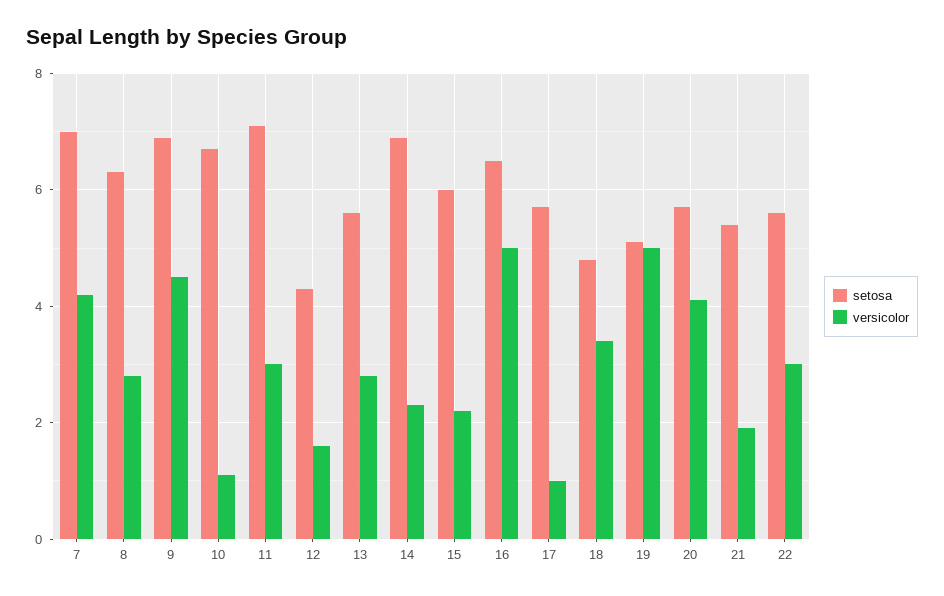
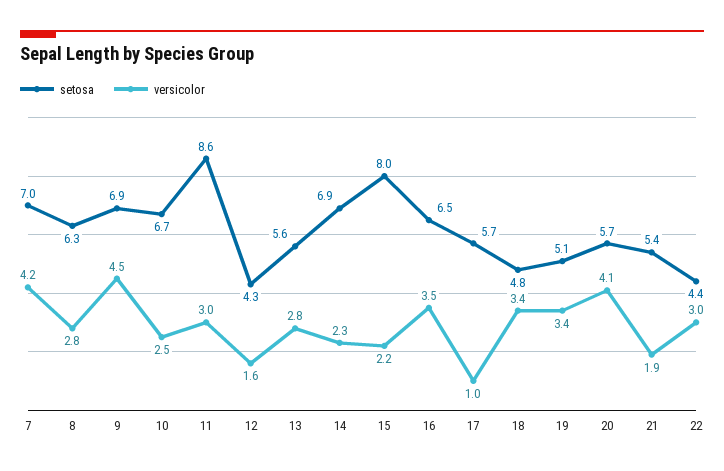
versicolor, 10: 1 -> 2.5
setosa, 11: 7 -> 8.6
setosa, 15: 6 -> 8
versicolor, 16: 5 -> 3.5
versicolor, 19: 5 -> 3.4
setosa, 22: 5.5 -> 4.4

